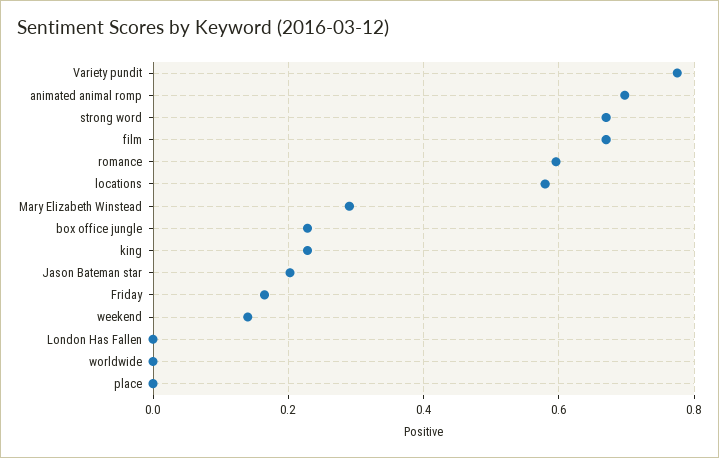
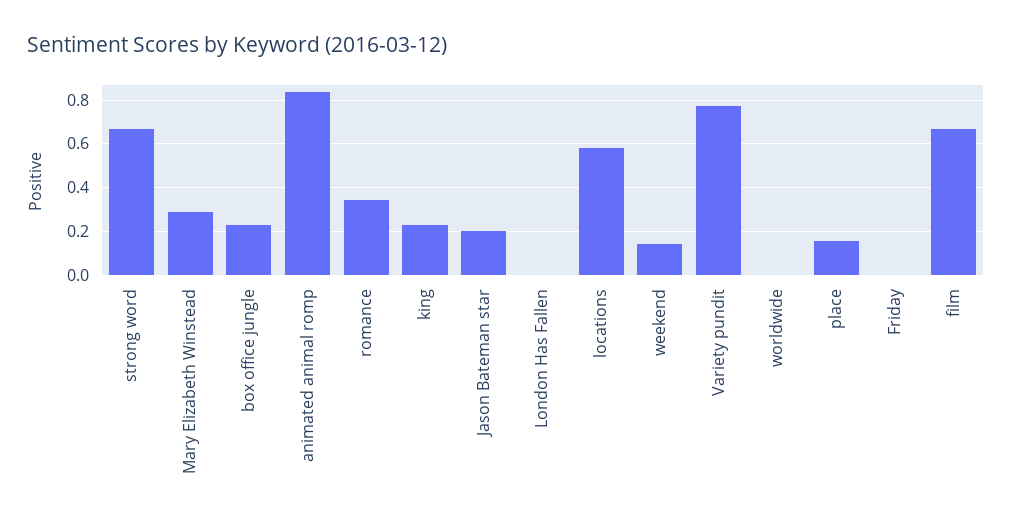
animated animal romp: 0.7 -> 0.85
romance: 0.6 -> 0.35
Friday: 0.16 -> 0
place: 0 -> 0.15

